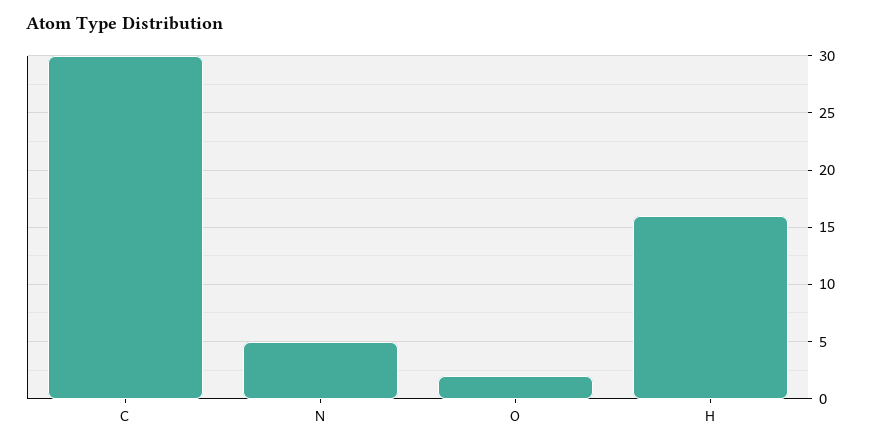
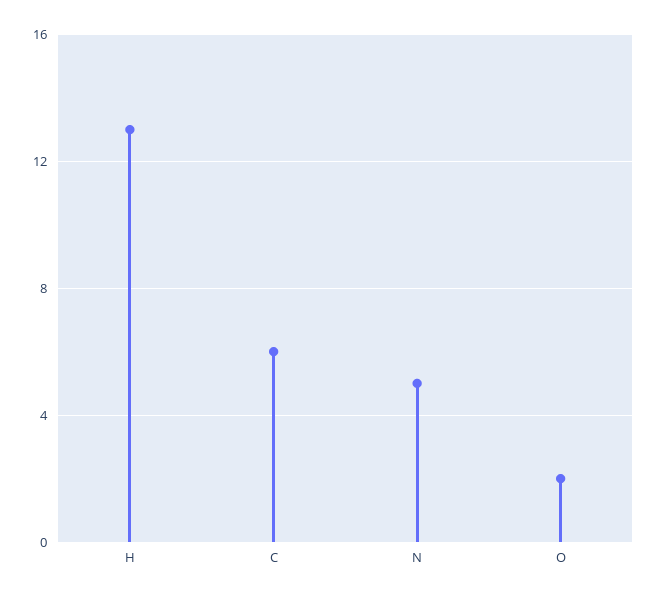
C: 30 -> 6
H: 16 -> 13

